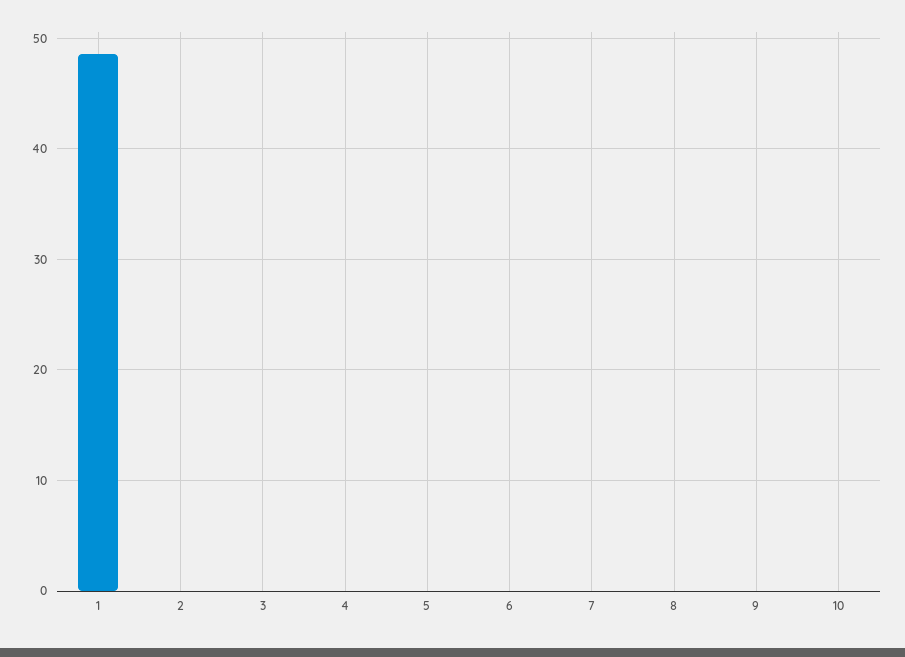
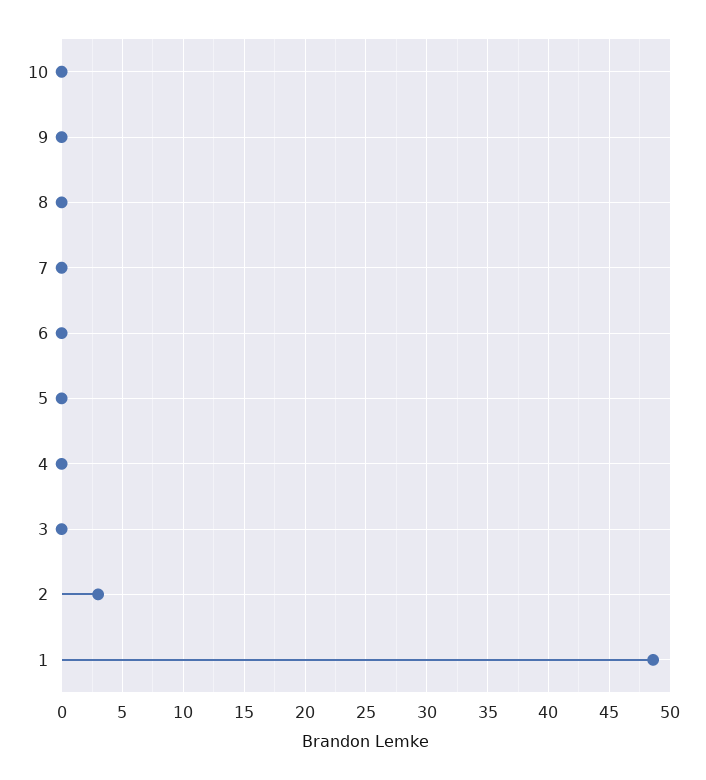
2: 0 -> 3

